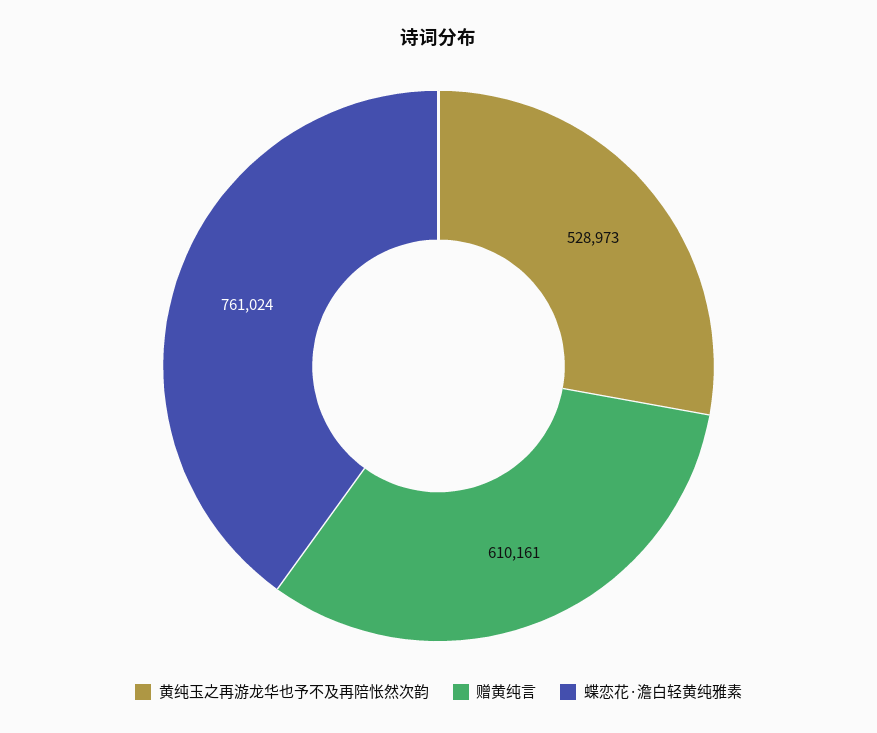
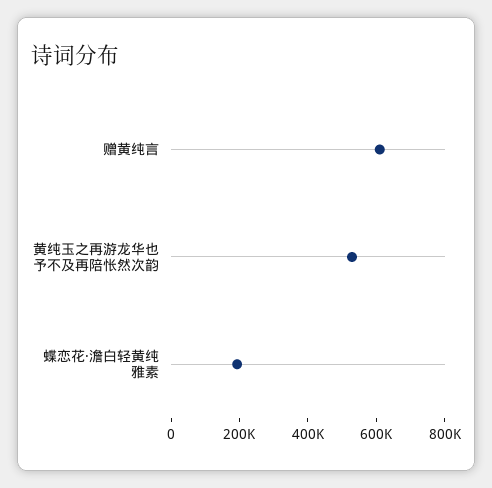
蝶恋花·澹白轻黄纯雅素: 761024 -> 200000

